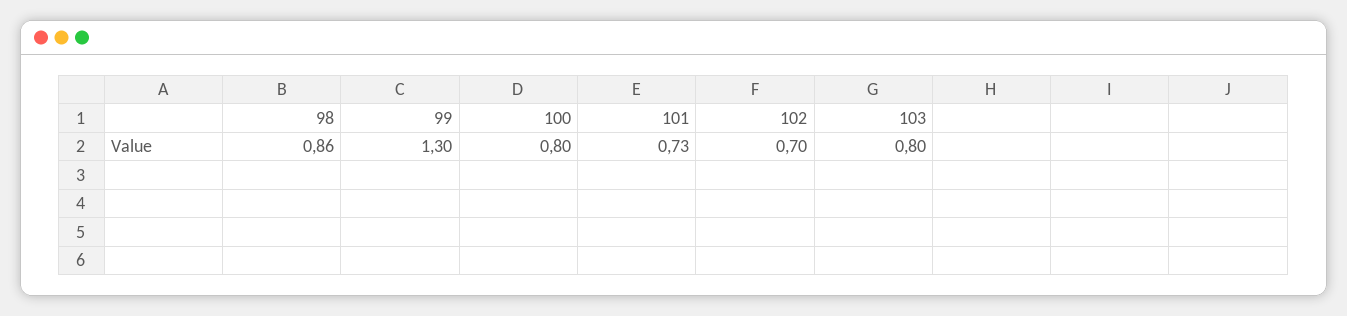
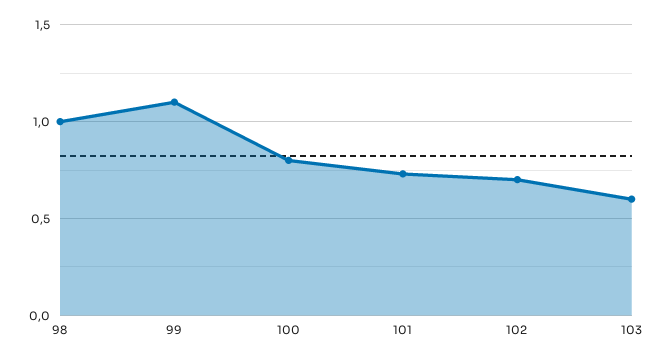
98: 0.86 -> 1
99: 1.3 -> 1.1
103: 0.8 -> 0.6

